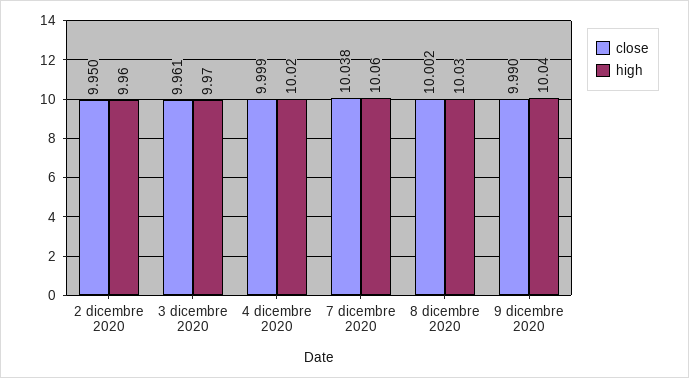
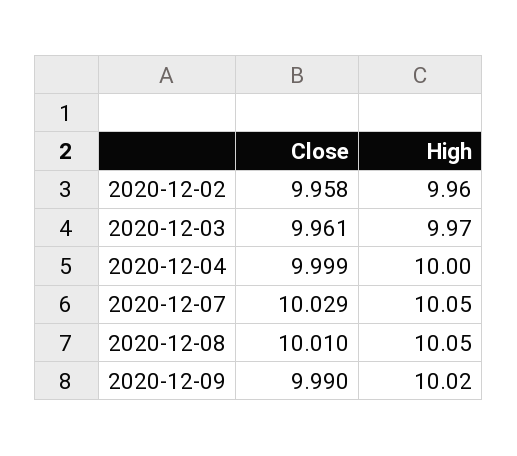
close, 2 dicembre 2020: 9.95 -> 9.958
high, 4 dicembre 2020: 10.02 -> 10
close, 7 dicembre 2020: 10.038 -> 10.029
high, 7 dicembre 2020: 10.06 -> 10.05
close, 8 dicembre 2020: 10.002 -> 10.01
high, 8 dicembre 2020: 10.03 -> 10.05
high, 9 dicembre 2020: 10.04 -> 10.02

